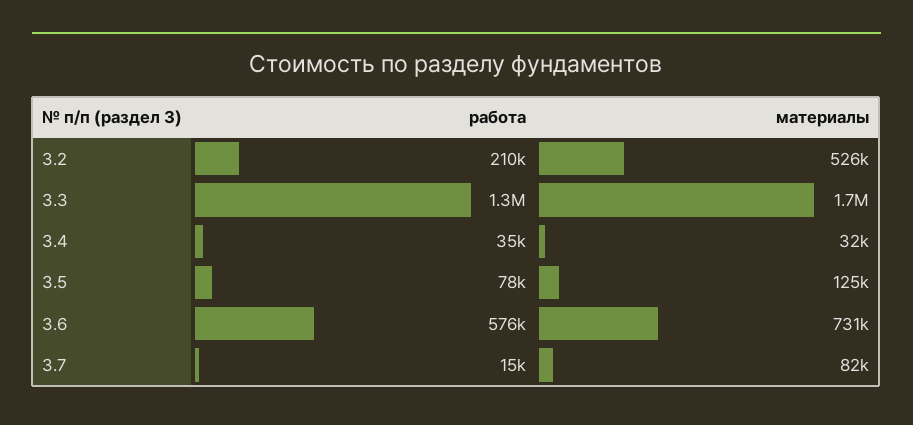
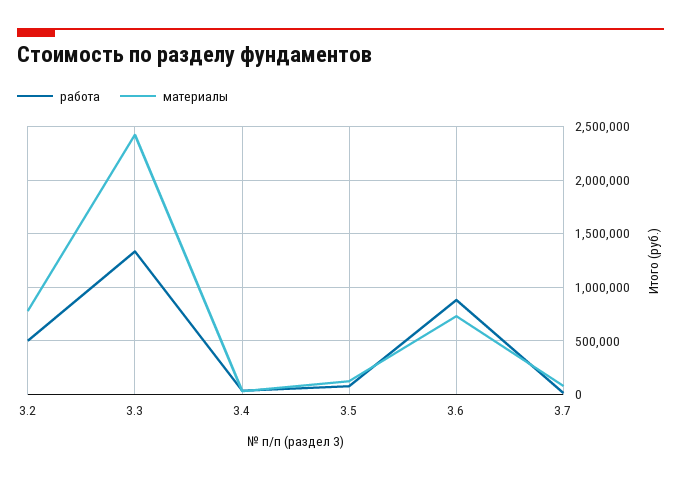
работа, 3.2: 210000 -> 500000
материалы, 3.2: 526000 -> 800000
материалы, 3.3: 1700000 -> 2400000
работа, 3.6: 576000 -> 900000

